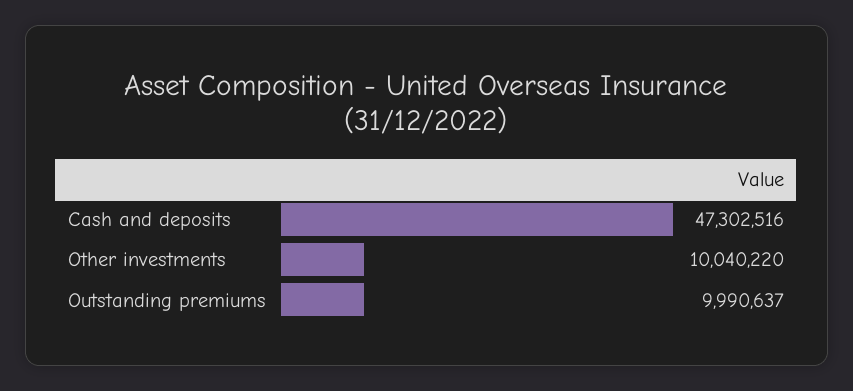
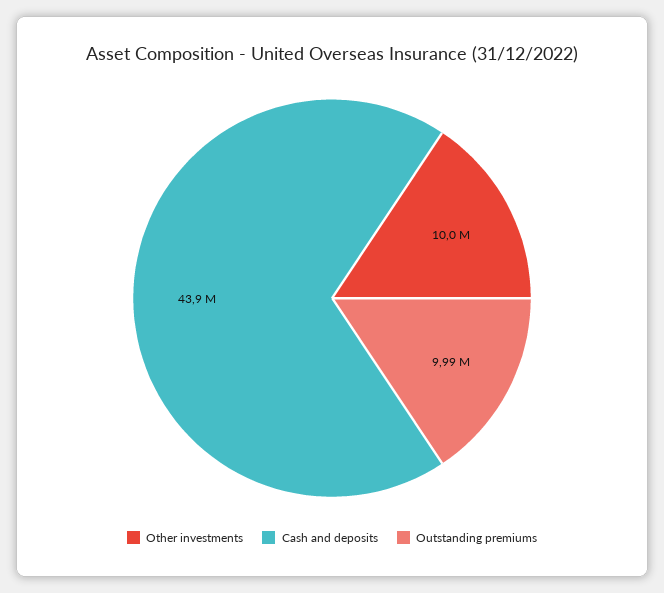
Cash and deposits: 47302516 -> 43900000

